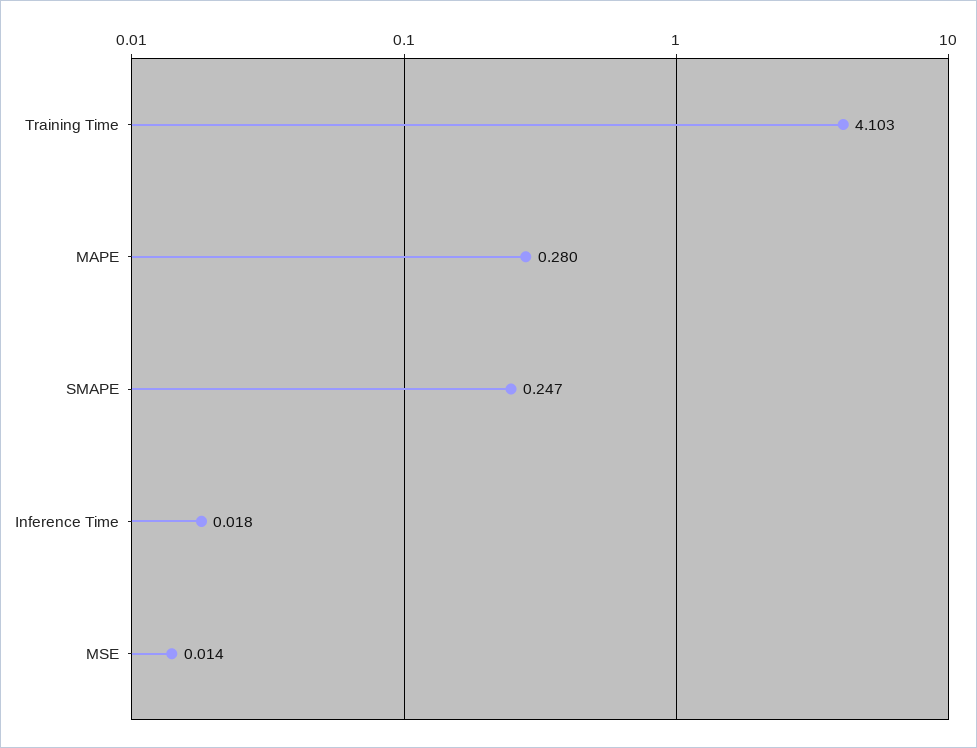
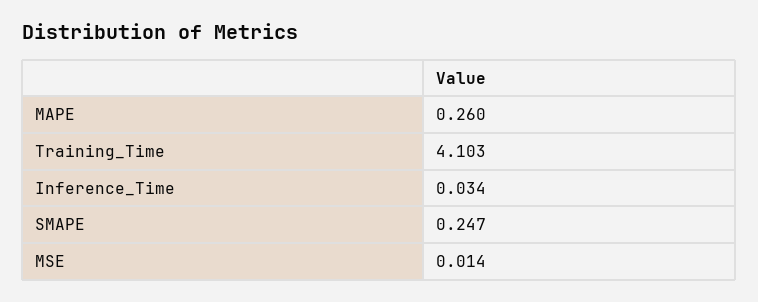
MAPE: 0.28 -> 0.26
Inference Time: 0.018 -> 0.034

